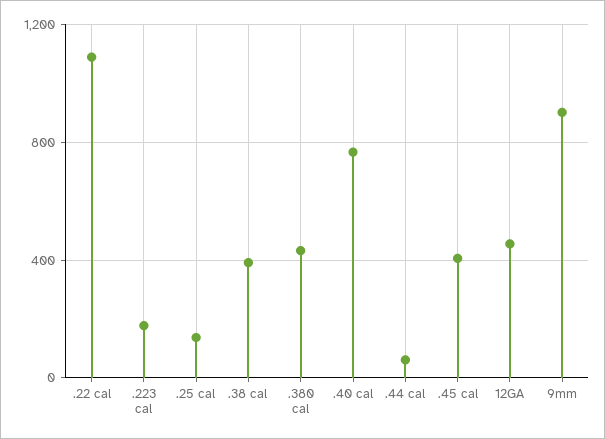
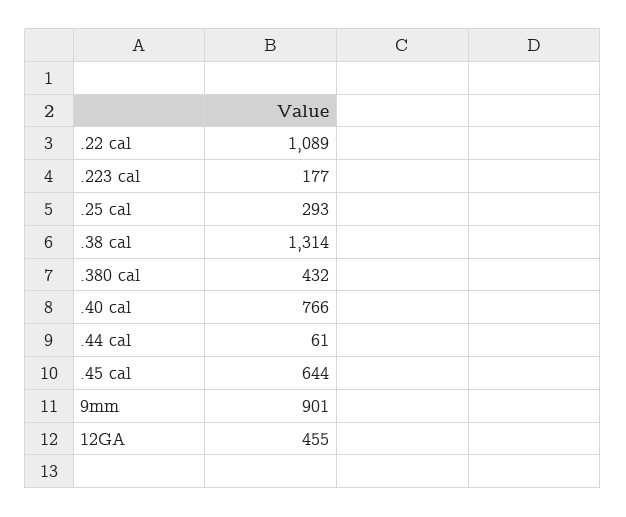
.25 cal: 150 -> 293
.38 cal: 400 -> 1314
.45 cal: 400 -> 644

